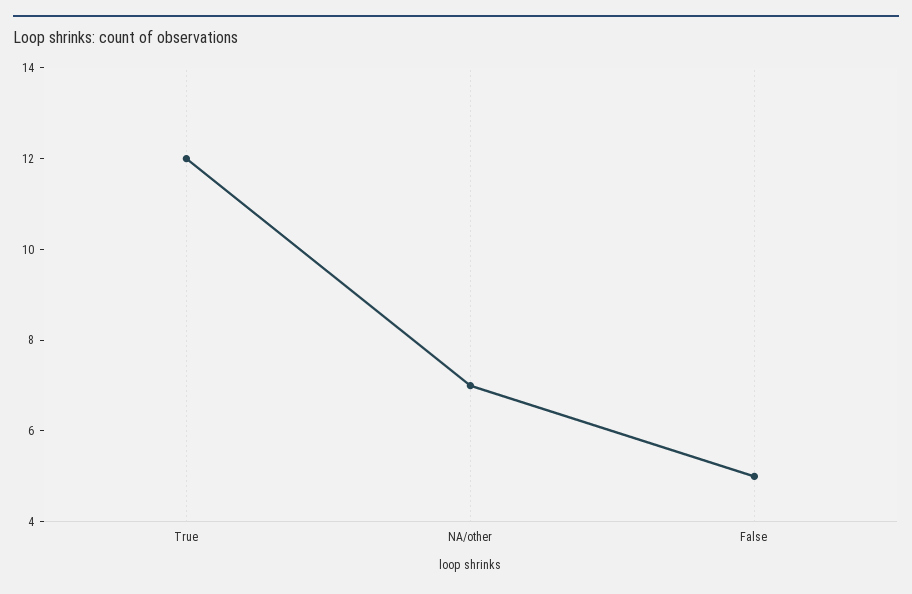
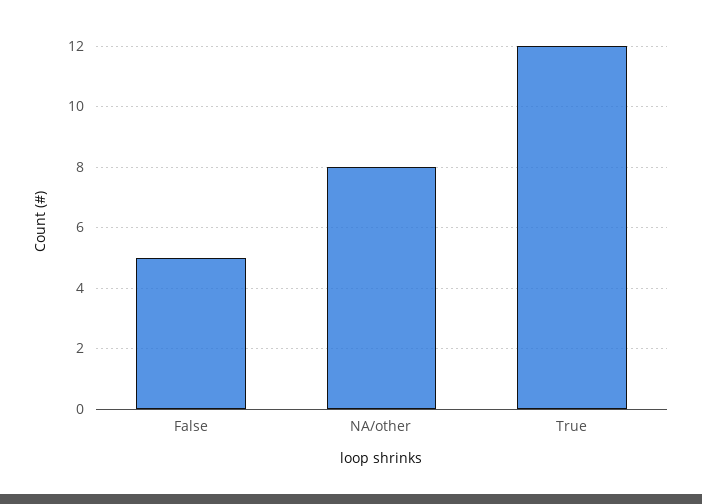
NA/other: 7 -> 8

